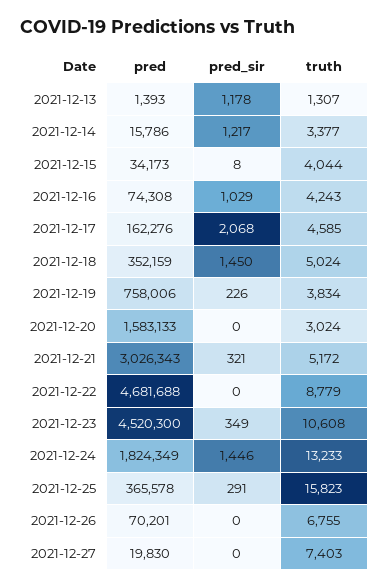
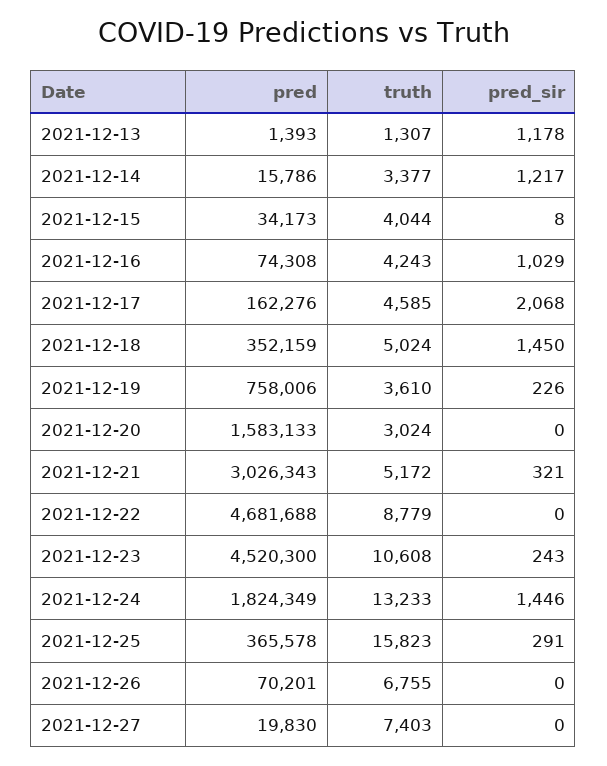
truth, 2021-12-19: 3834 -> 3610
pred_sir, 2021-12-23: 349 -> 243

